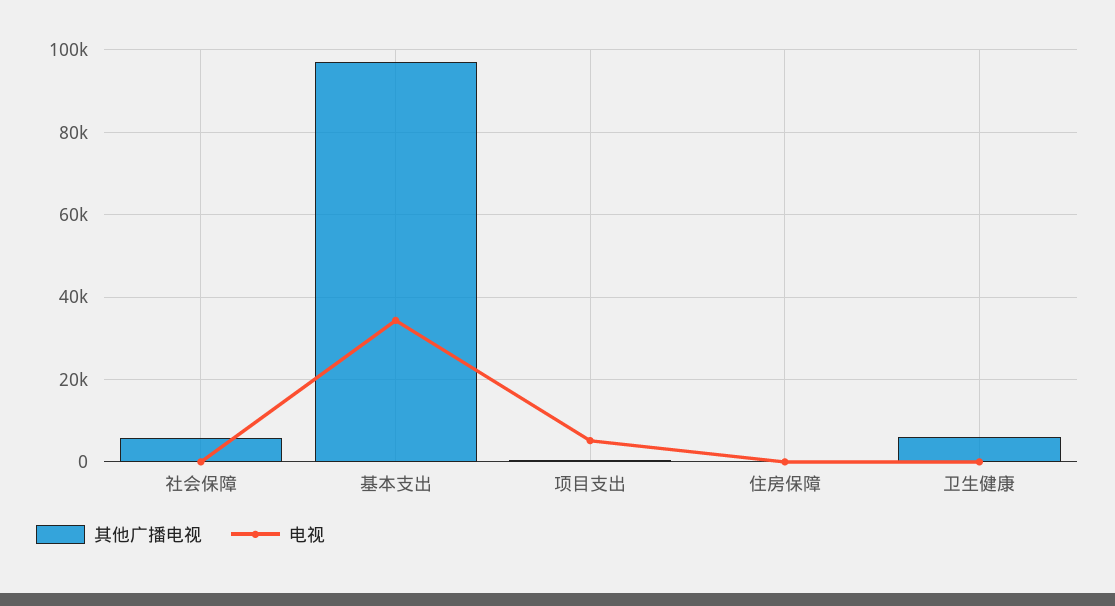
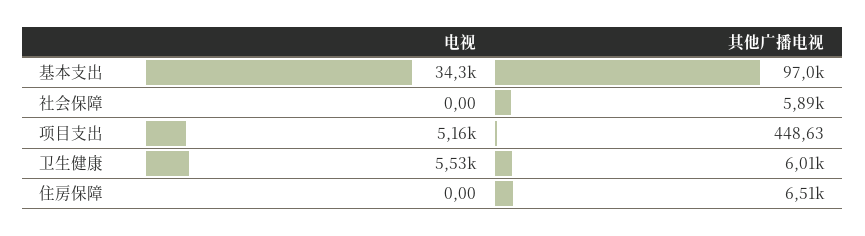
其他广播电视, 住房保障: 0 -> 6510
电视, 卫生健康: 0 -> 5530

